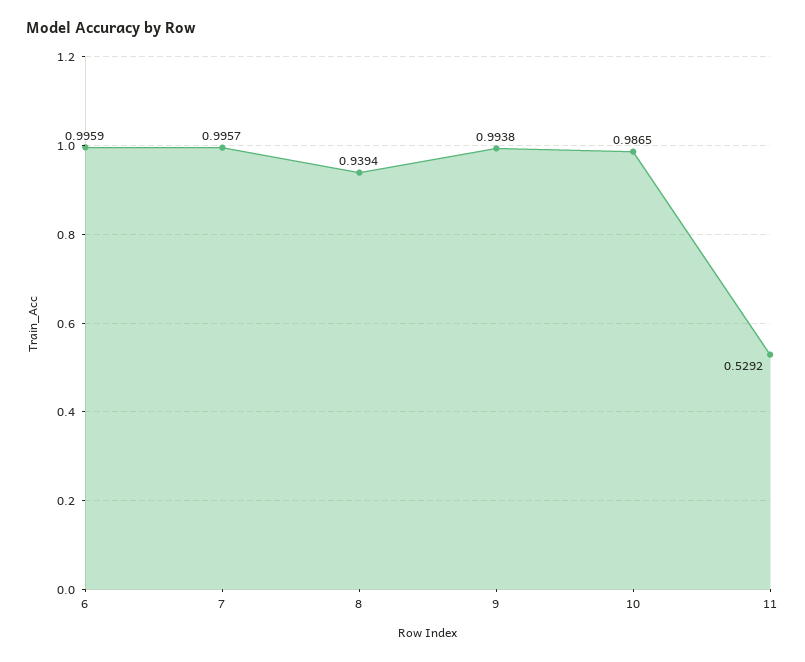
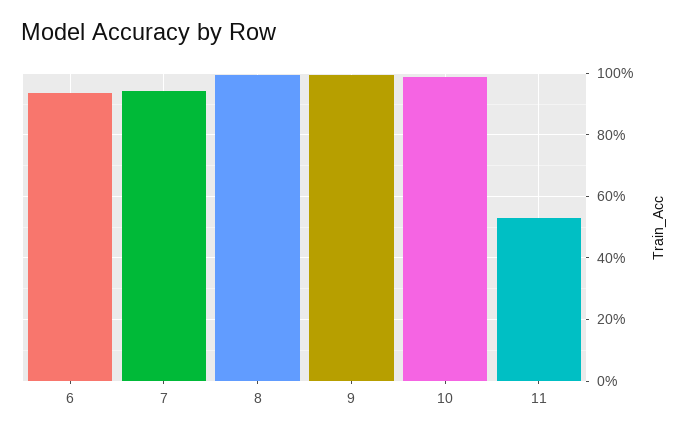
6: 0.9959 -> 0.94
7: 0.9957 -> 0.94
8: 0.9394 -> 1

